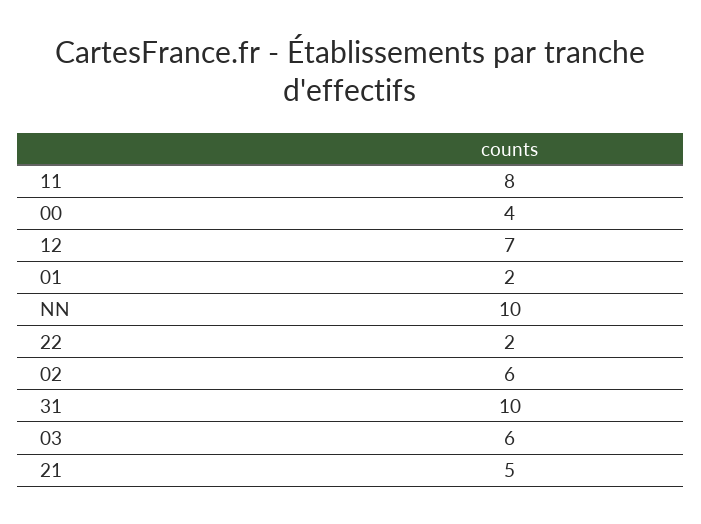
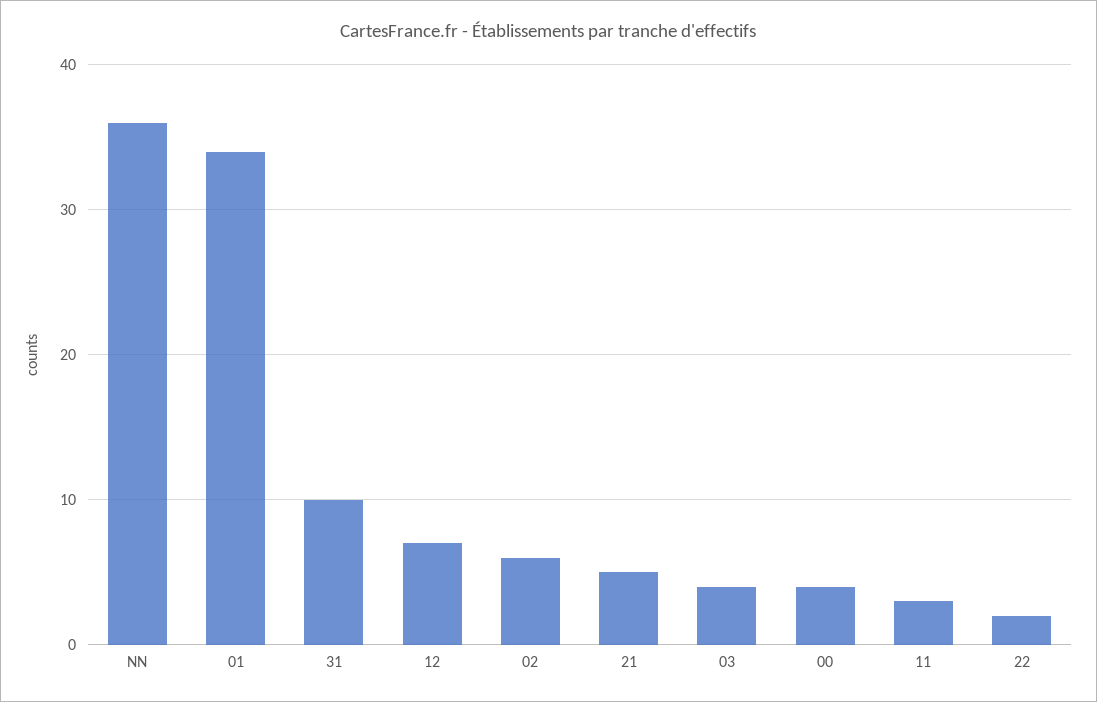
11: 8 -> 3
01: 2 -> 34
NN: 10 -> 36
03: 6 -> 4

